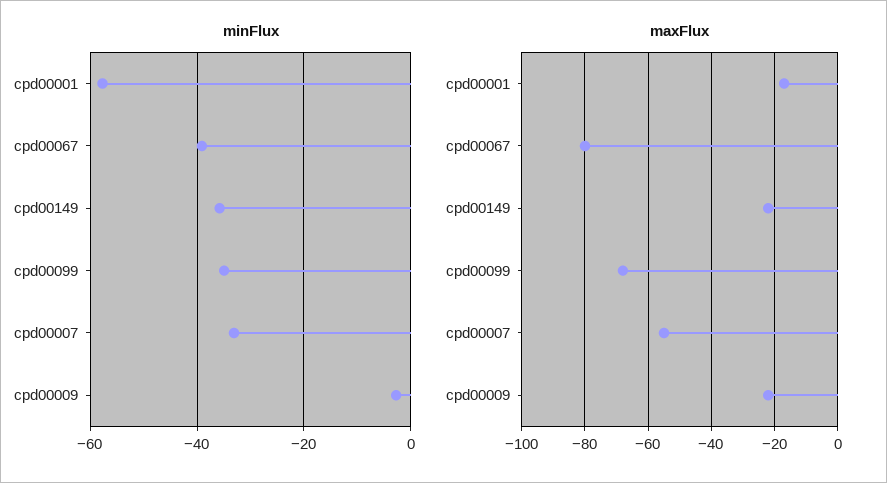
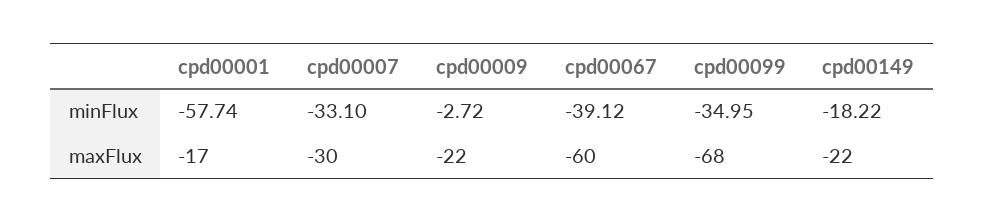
minFlux, cpd00149: -36 -> -18.22
maxFlux, cpd00067: -80 -> -60
maxFlux, cpd00007: -55 -> -30

